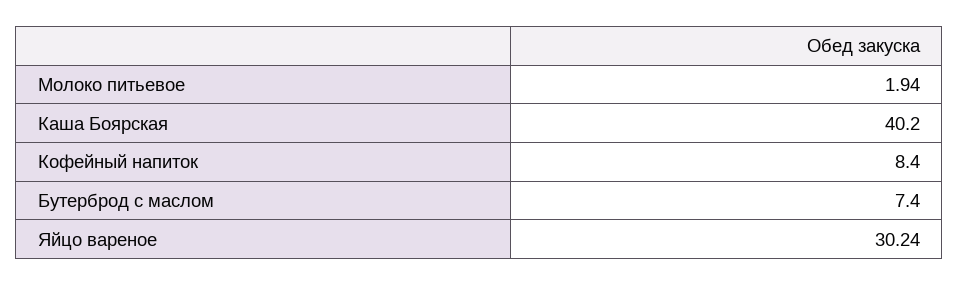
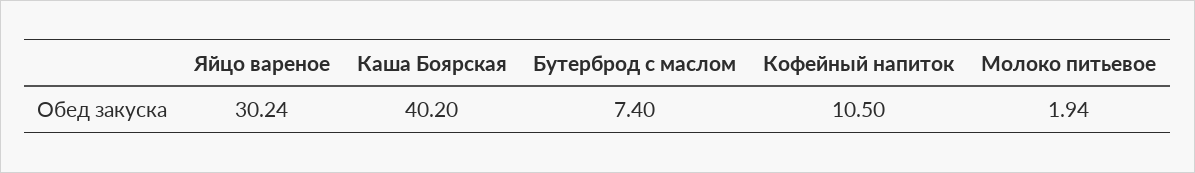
Кофейный напиток: 8.4 -> 10.5

